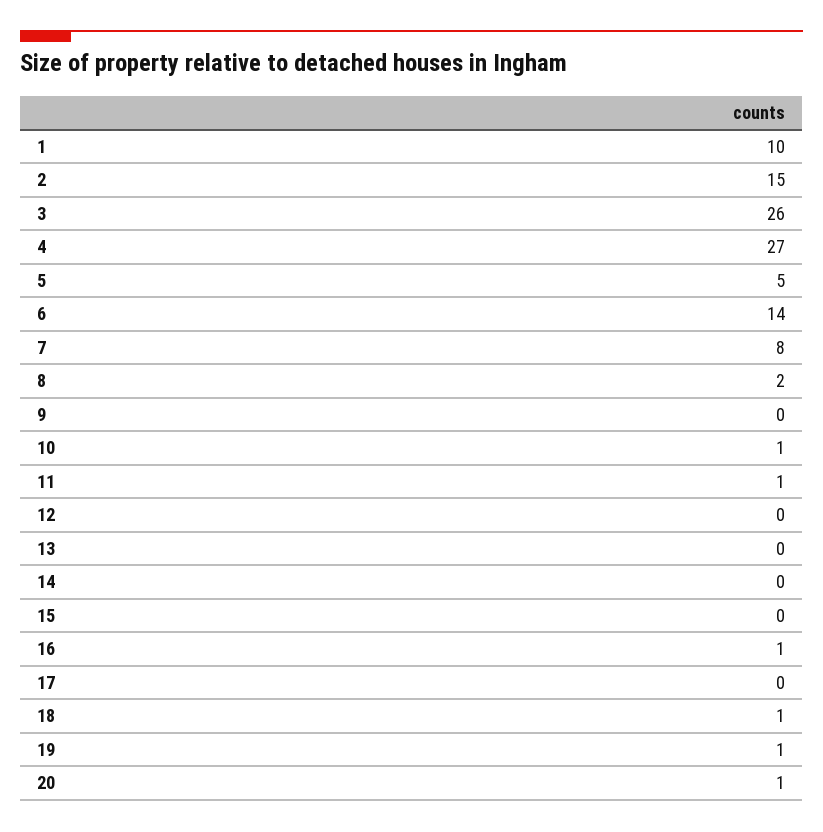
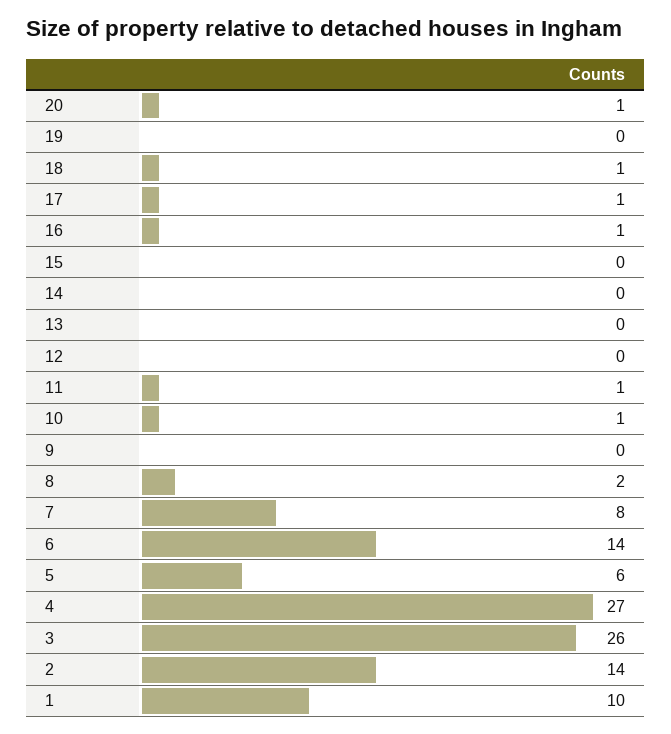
2: 15 -> 14
5: 5 -> 6
17: 0 -> 1
19: 1 -> 0

